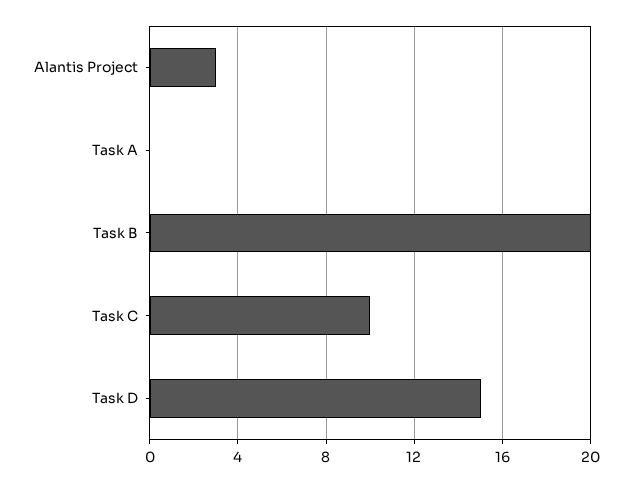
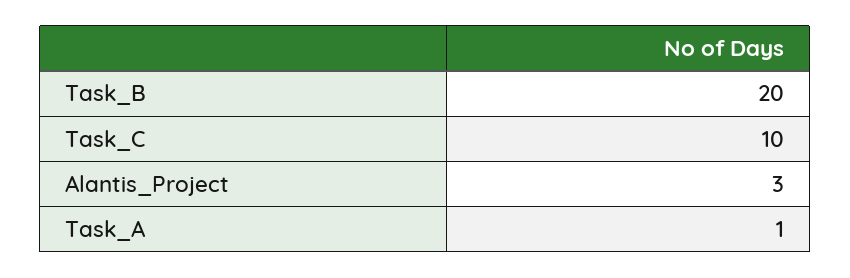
Task A: 0 -> 1
Task D: 15 -> none

